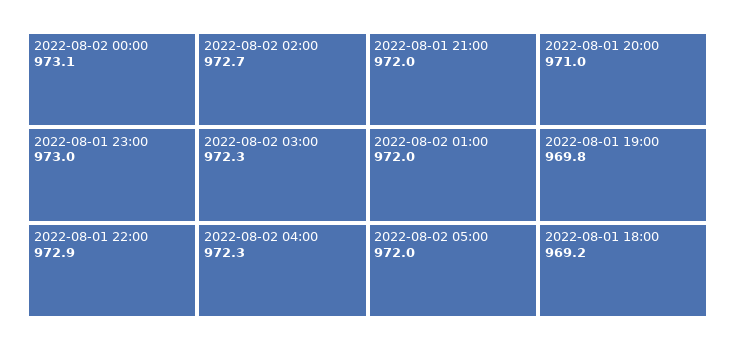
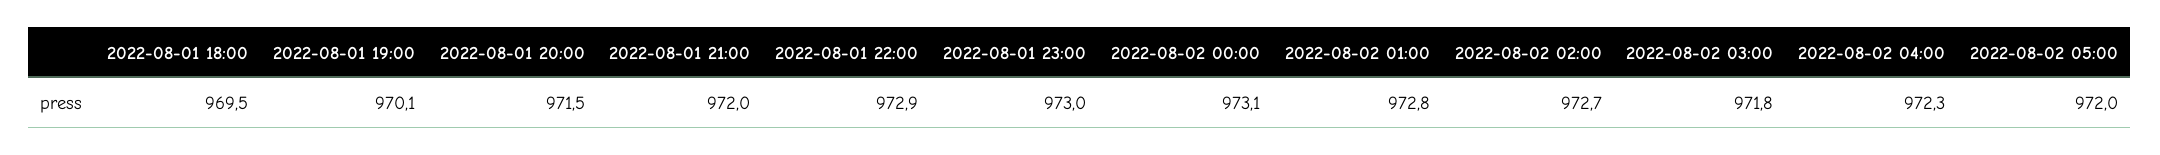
2022-08-02 03:00: 972.3 -> 971.8
2022-08-02 01:00: 972 -> 972.8
2022-08-01 20:00: 971 -> 971.5
2022-08-01 19:00: 969.8 -> 970.1
2022-08-01 18:00: 969.2 -> 969.5

